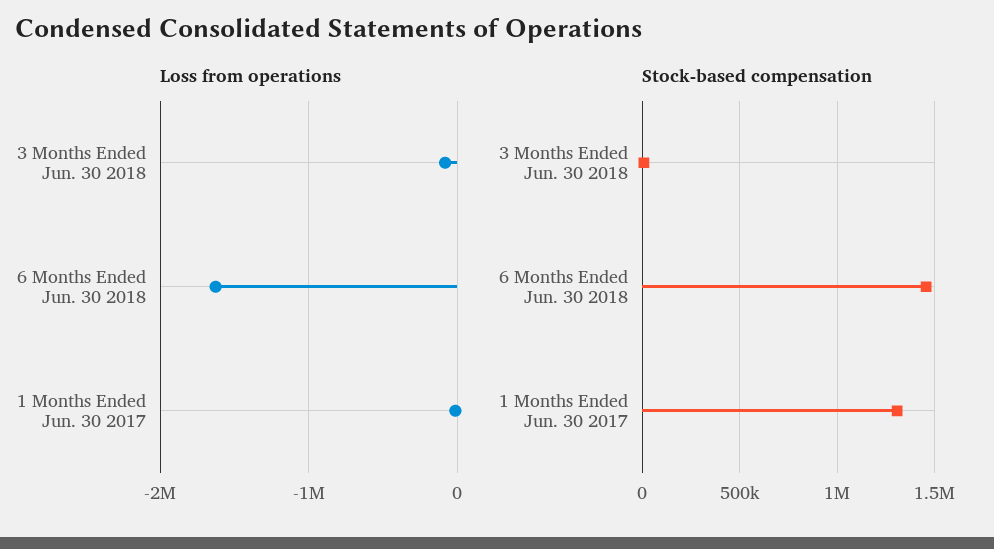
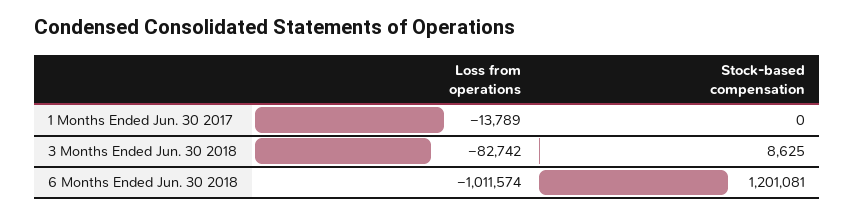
Loss from operations, 6 Months Ended Jun. 30 2018: -1600000 -> -1011574
Stock-based compensation, 6 Months Ended Jun. 30 2018: 1450000 -> 1201081
Stock-based compensation, 1 Months Ended Jun. 30 2017: 1300000 -> 0

